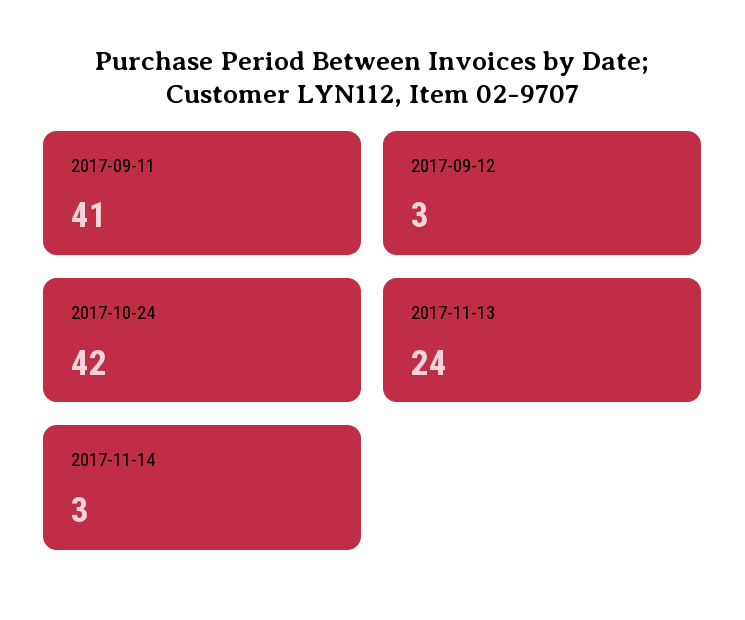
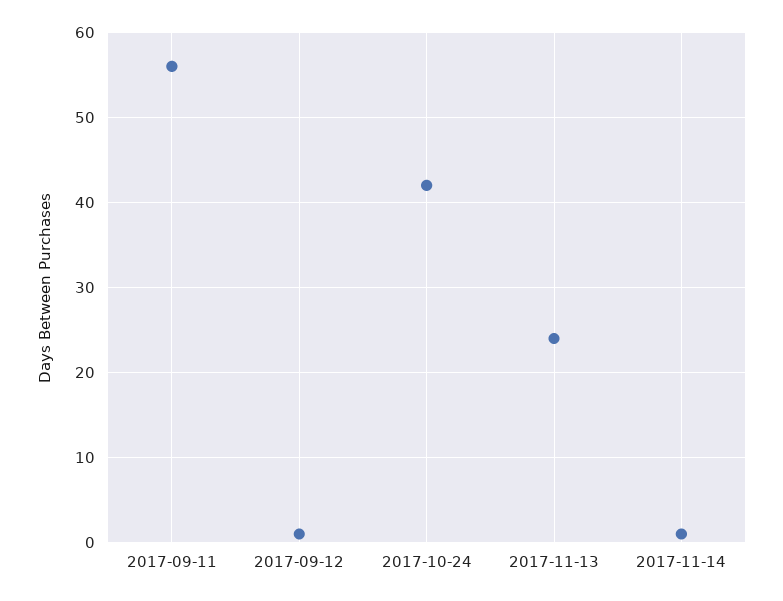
2017-09-11: 41 -> 56
2017-09-12: 3 -> 1
2017-11-14: 3 -> 1

